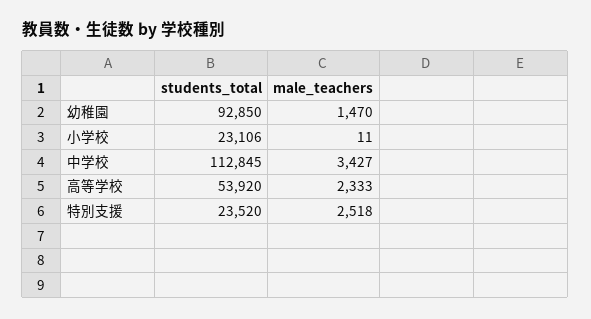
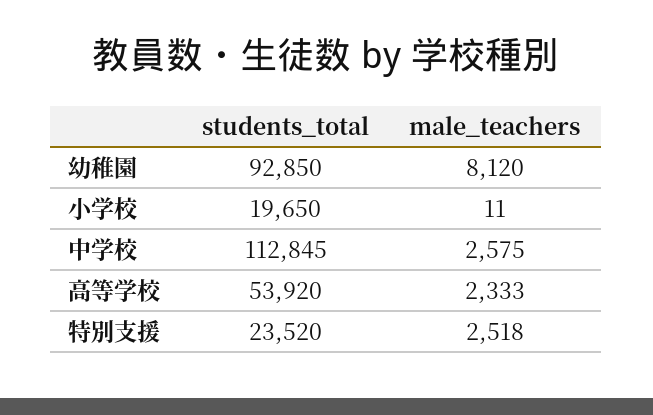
male_teachers, 幼稚園: 1470 -> 8120
students_total, 小学校: 23106 -> 19650
male_teachers, 中学校: 3427 -> 2575

